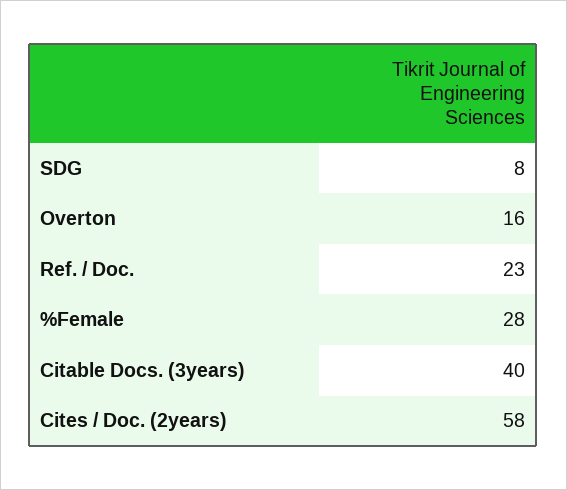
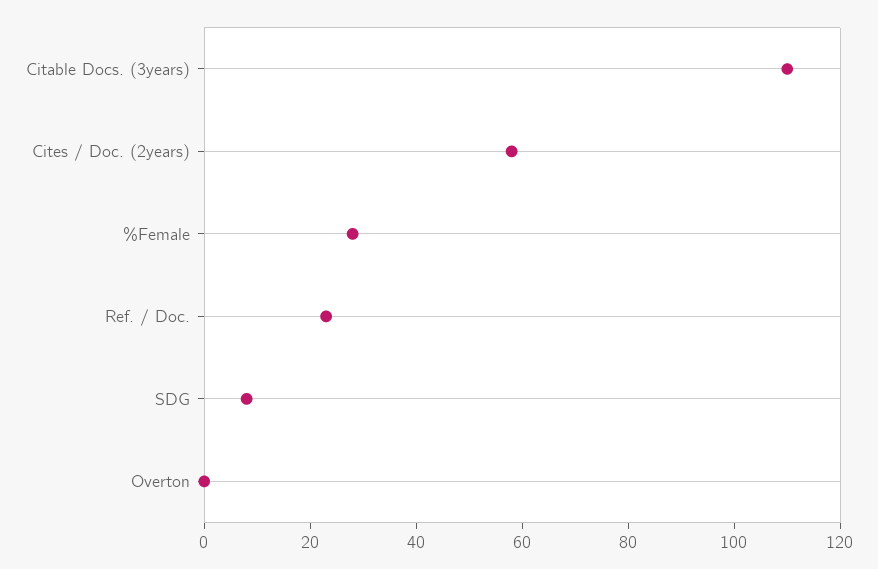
Overton: 16 -> 0
Citable Docs. (3years): 40 -> 110

